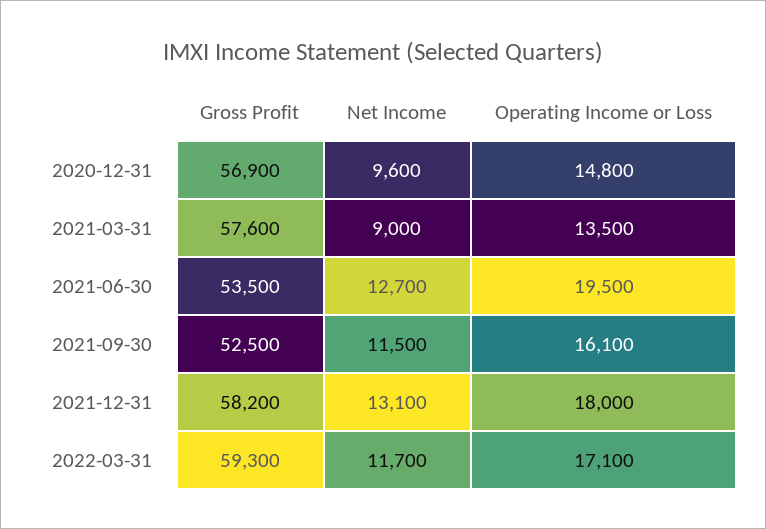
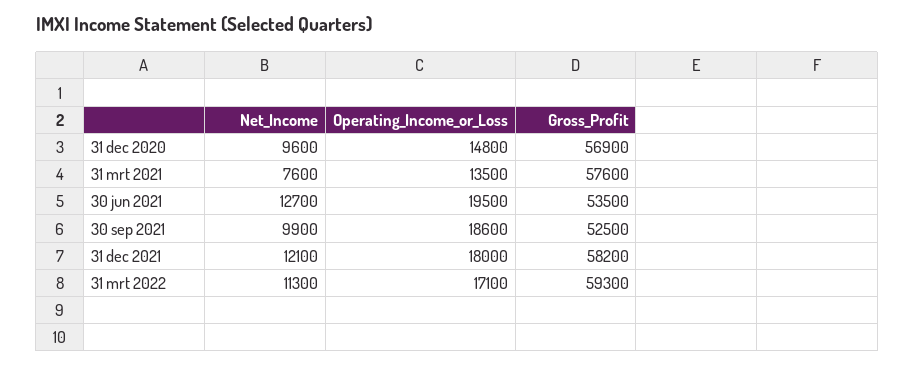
Net Income, 2021-03-31: 9000 -> 7600
Net Income, 2021-09-30: 11500 -> 9900
Operating Income or Loss, 2021-09-30: 16100 -> 18600
Net Income, 2021-12-31: 13100 -> 12100
Net Income, 2022-03-31: 11700 -> 11300

